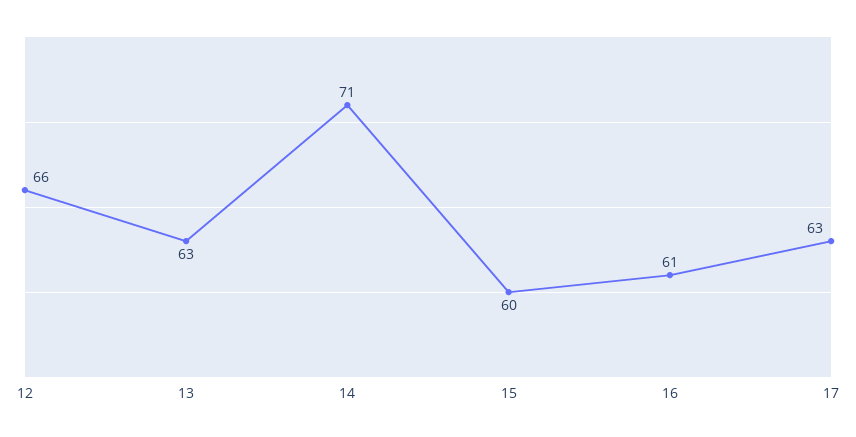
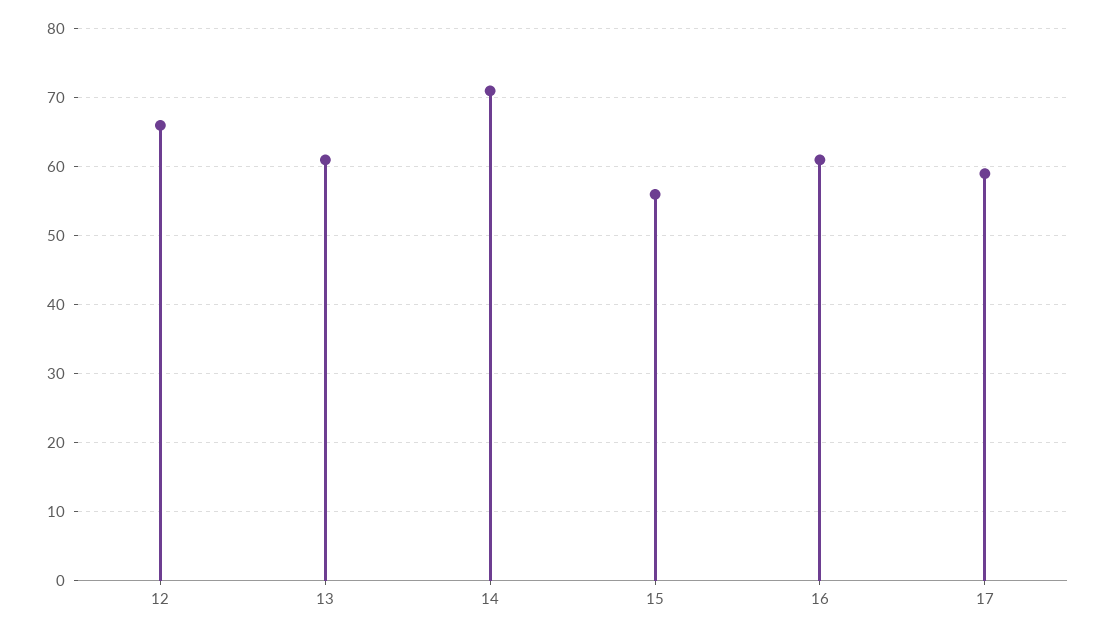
13: 63 -> 61
15: 60 -> 56
17: 63 -> 59

